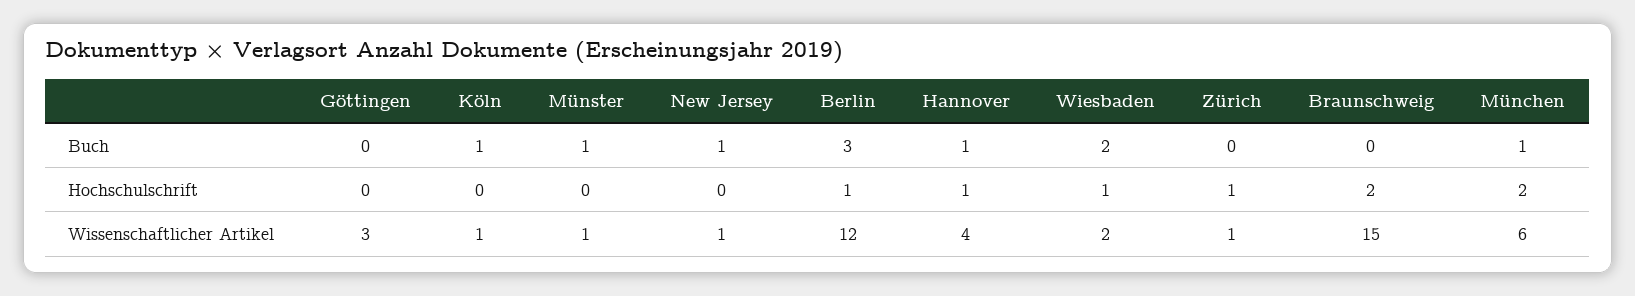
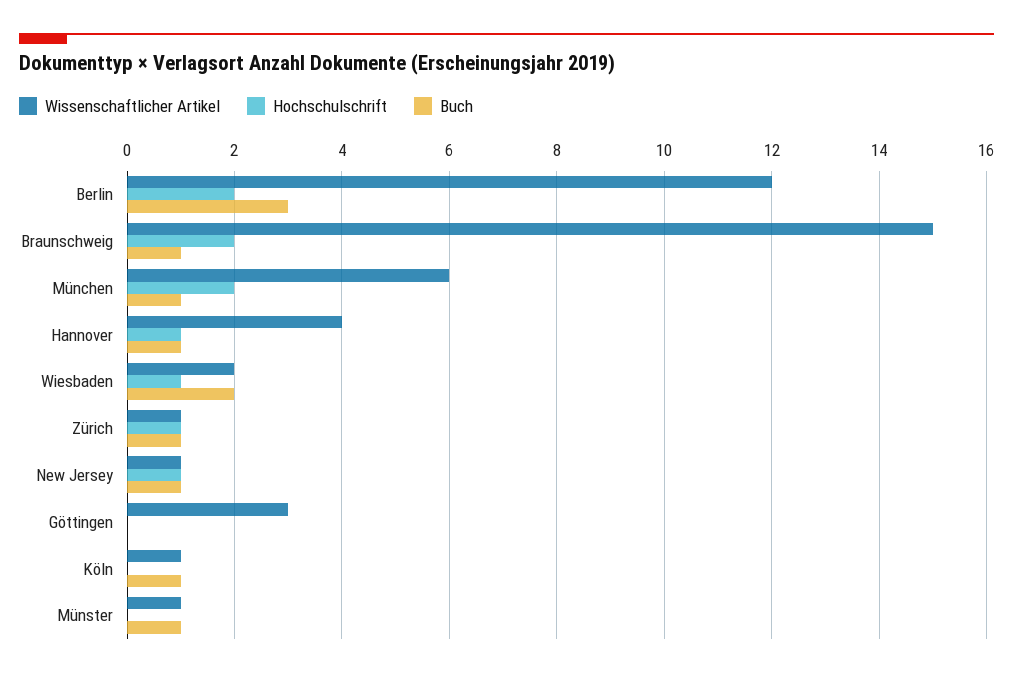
Buch, Zürich: 0 -> 1
Buch, Braunschweig: 0 -> 1
Hochschulschrift, New Jersey: 0 -> 1
Hochschulschrift, Berlin: 1 -> 2

